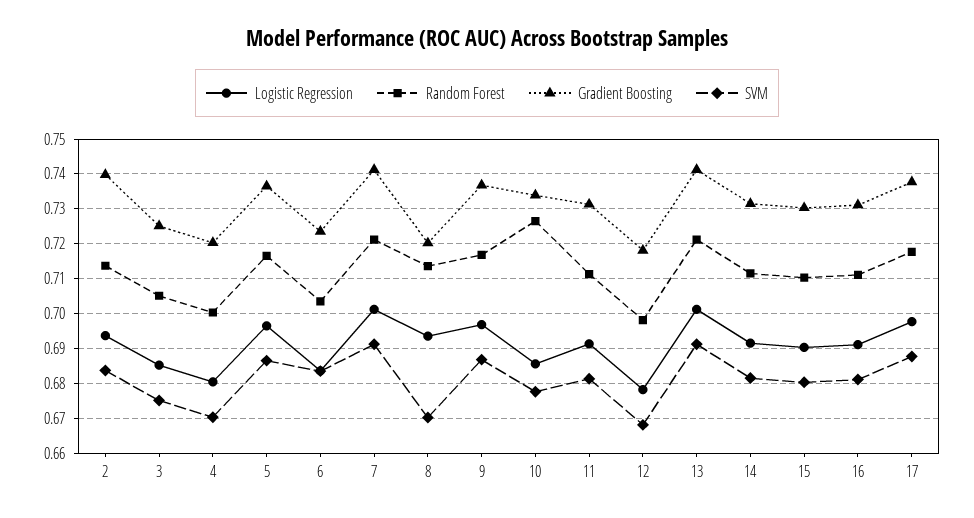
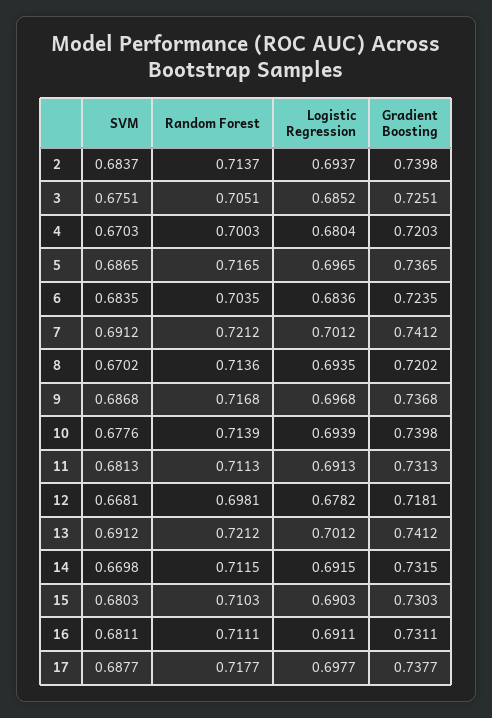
Logistic Regression, 10: 0.686 -> 0.6939
Random Forest, 10: 0.726 -> 0.7139
Gradient Boosting, 10: 0.734 -> 0.7398
SVM, 14: 0.682 -> 0.6698

